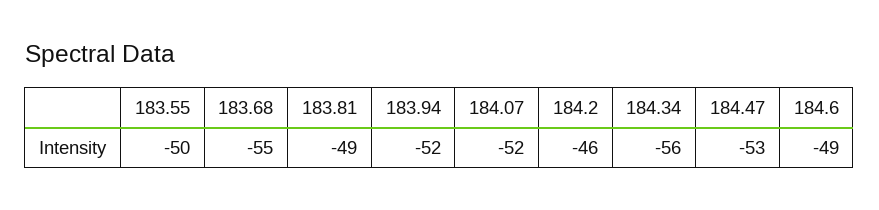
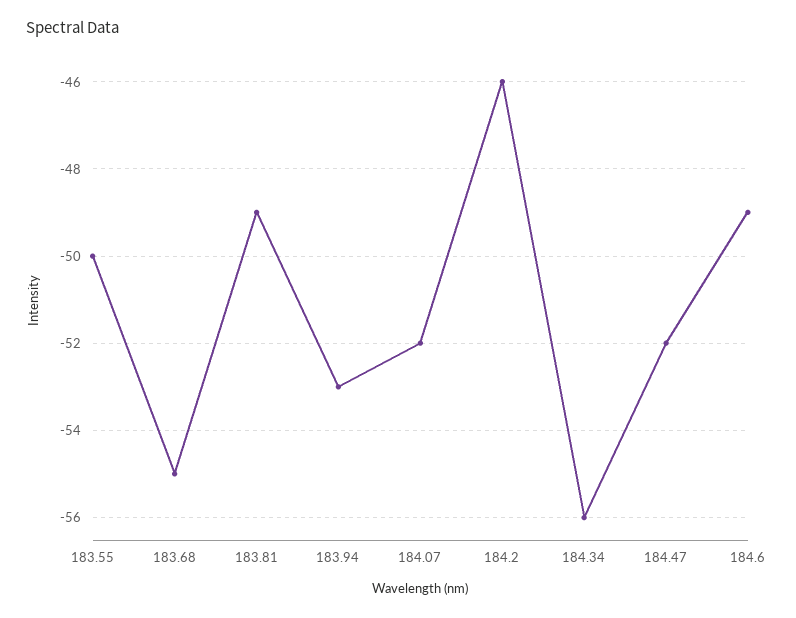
183.94: -52 -> -53
184.47: -53 -> -52

